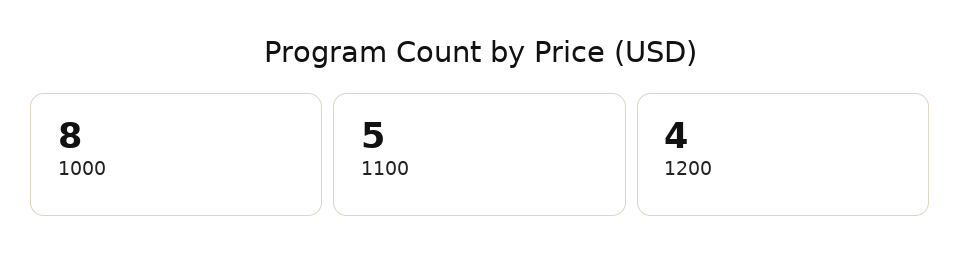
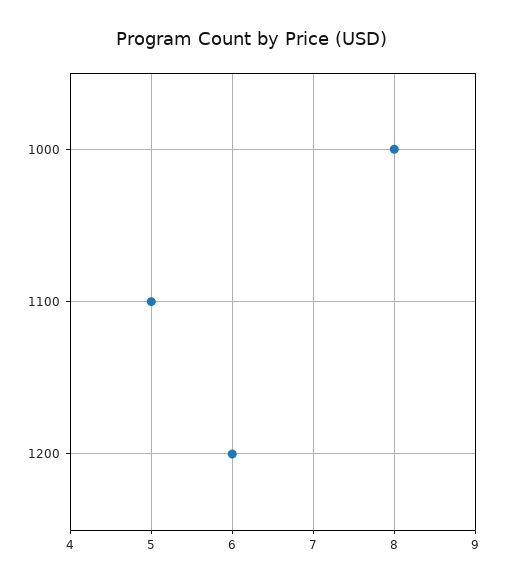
1200: 4 -> 6

